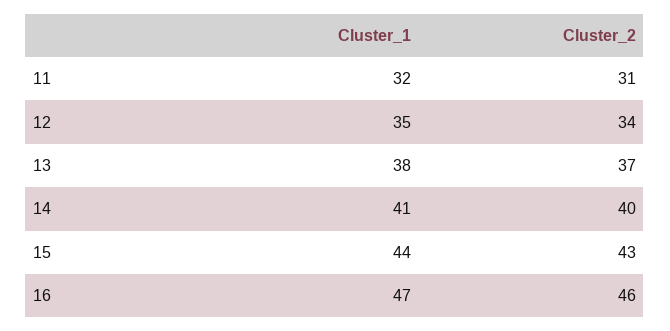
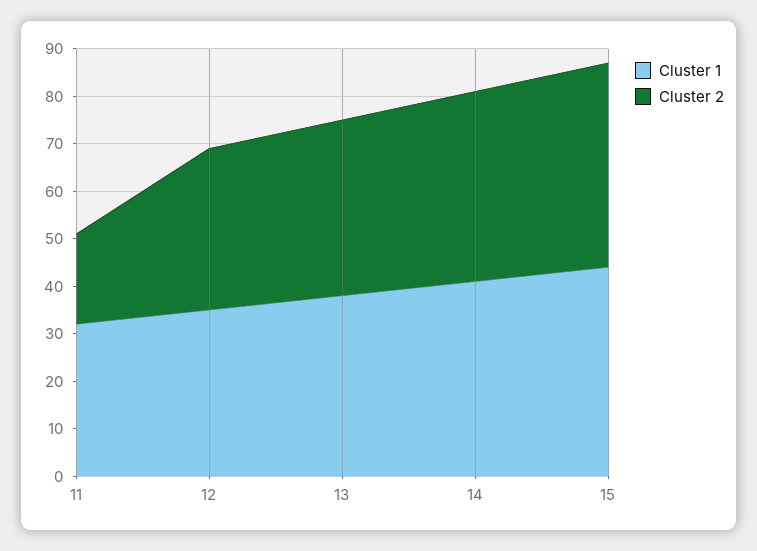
Cluster_2, 11: 31 -> 20
Cluster_1, 16: 47 -> none
Cluster_2, 16: 46 -> none

